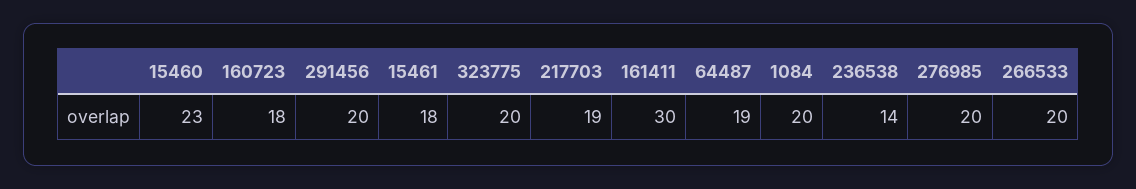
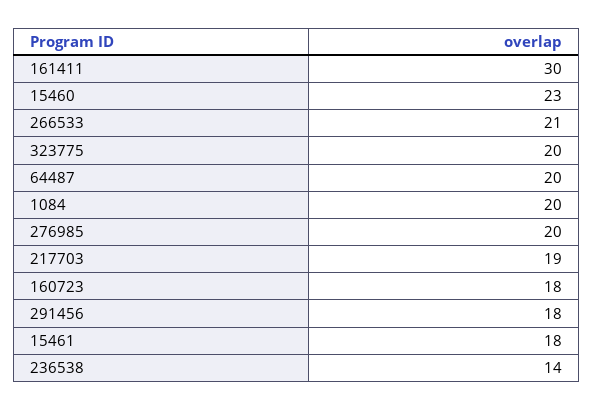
291456: 20 -> 18
64487: 19 -> 20
266533: 20 -> 21

